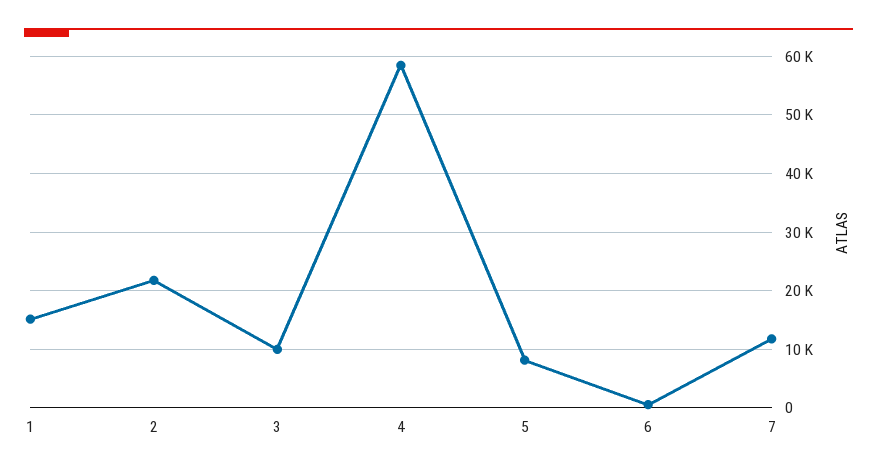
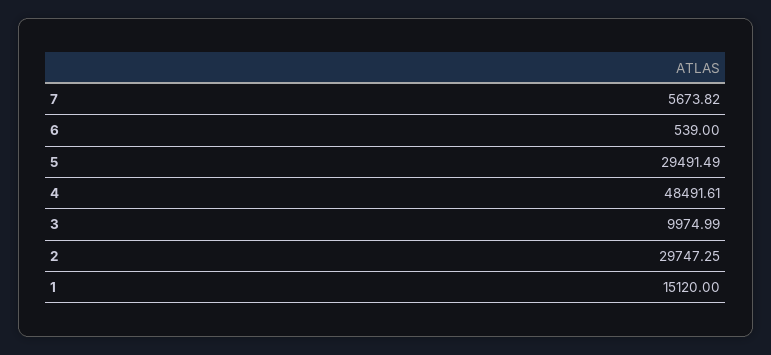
2: 22000 -> 29747.25
4: 58000 -> 48491.61
5: 8000 -> 29491.49
7: 12000 -> 5673.82

